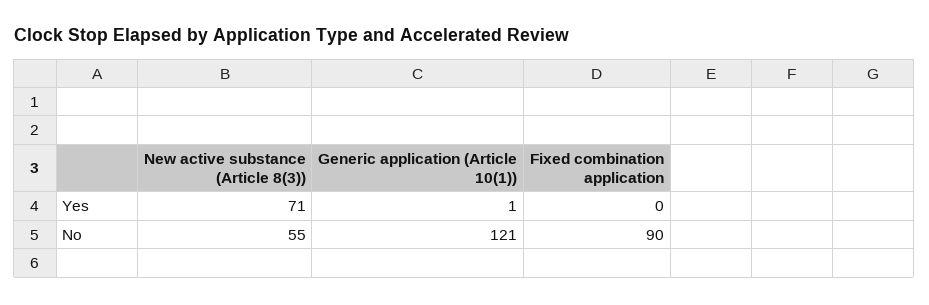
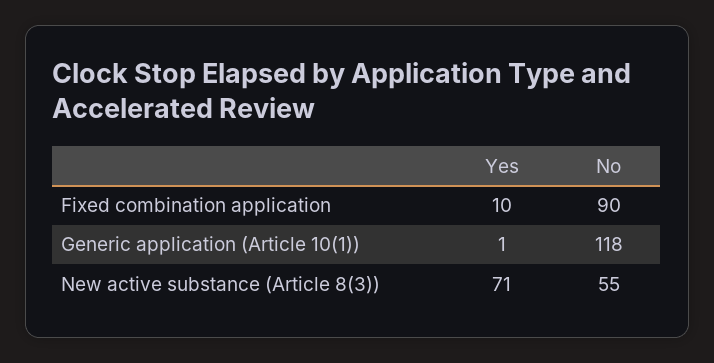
Fixed combination application, Yes: 0 -> 10
Generic application (Article 10(1)), No: 121 -> 118

